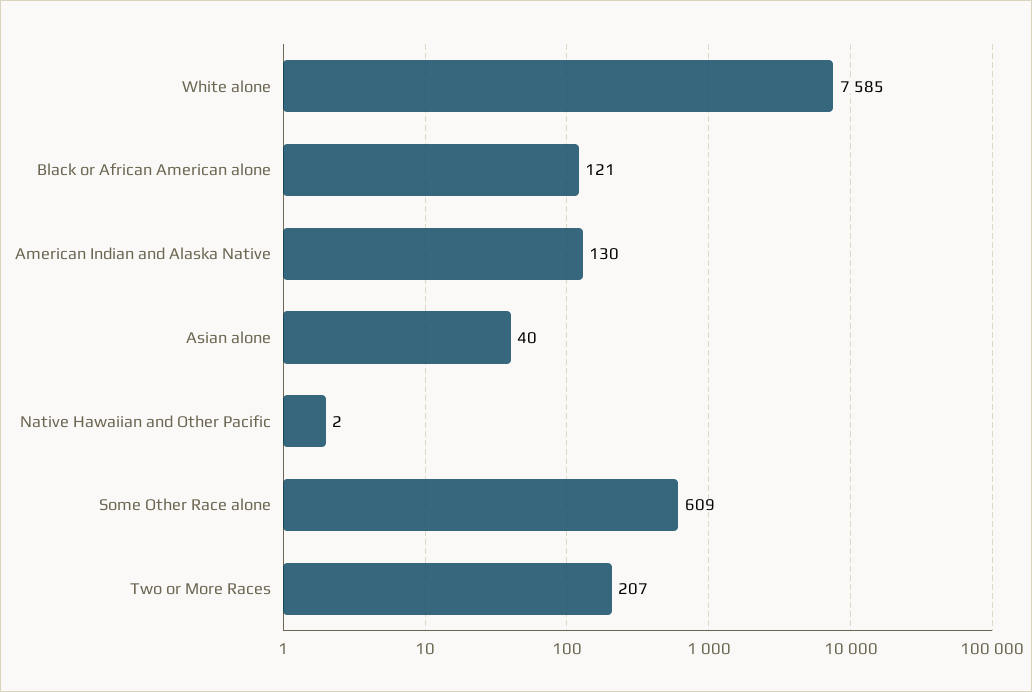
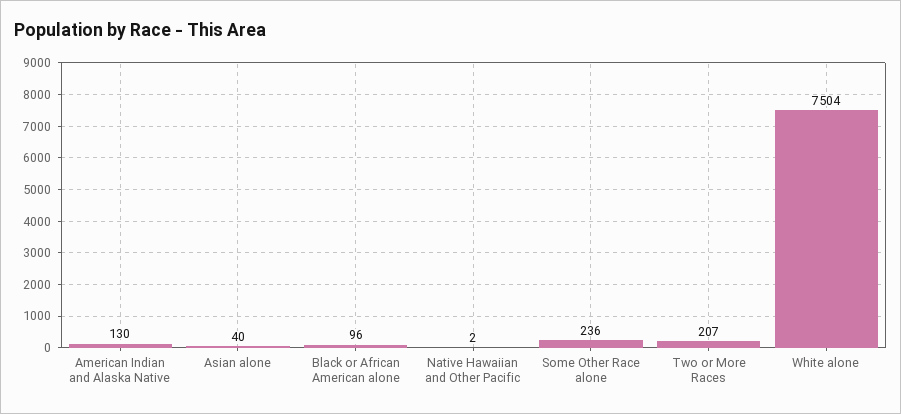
White alone: 7585 -> 7504
Black or African American alone: 121 -> 96
Some Other Race alone: 609 -> 236

